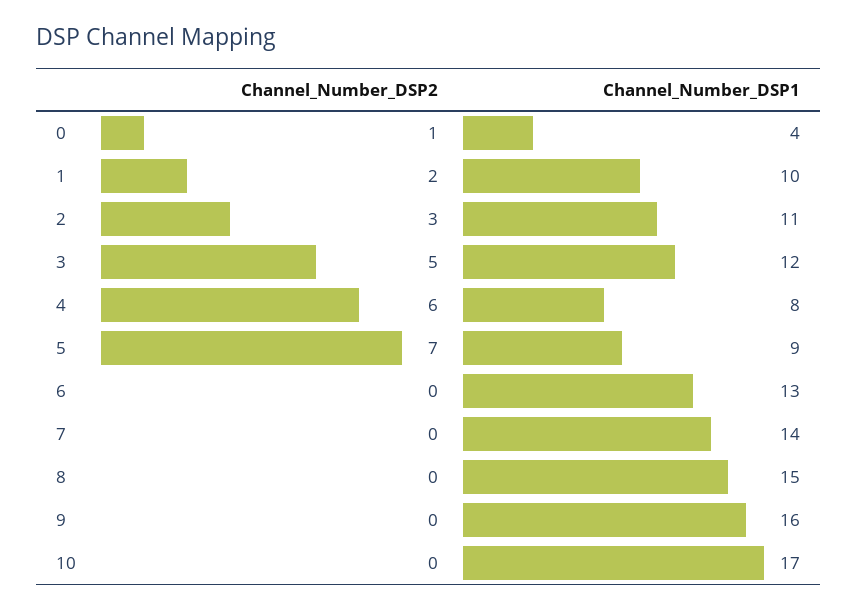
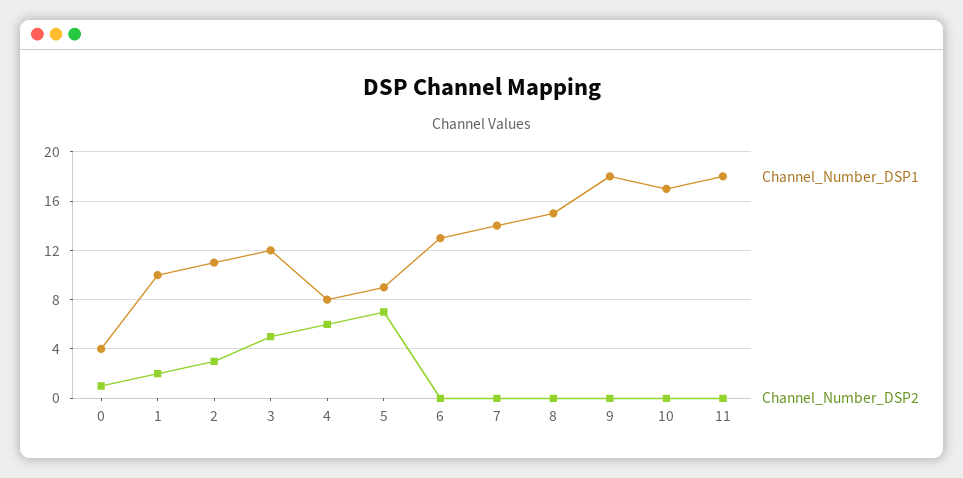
Channel_Number_DSP1, 9: 16 -> 18
Channel_Number_DSP1, 11: none -> 18
Channel_Number_DSP2, 11: none -> 0

